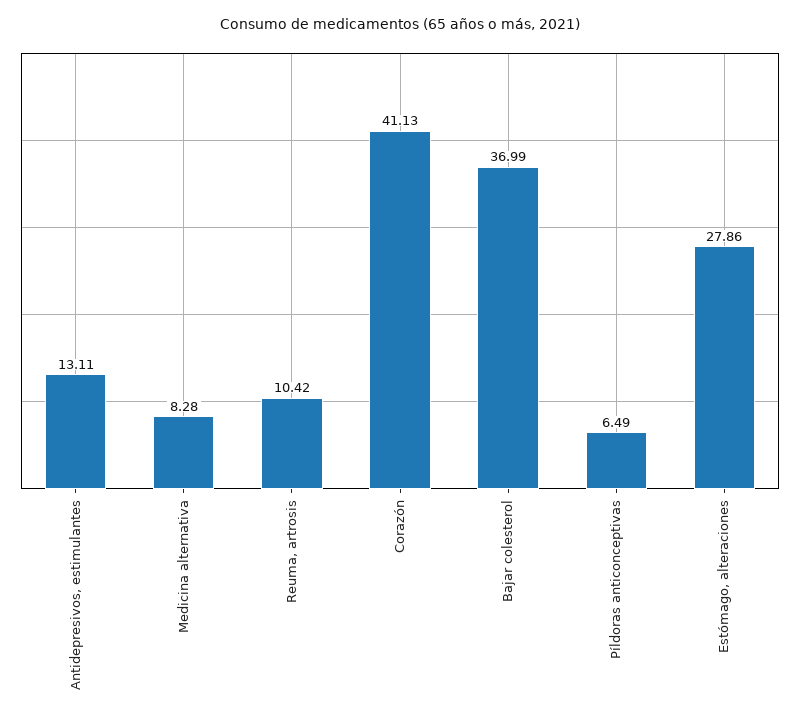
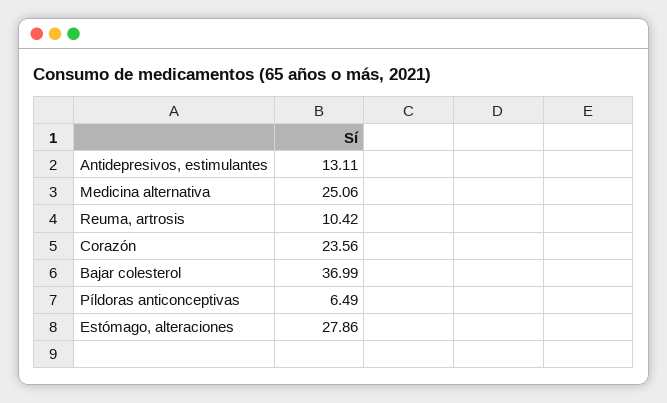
Medicina alternativa: 8.28 -> 25.06
Corazón: 41.13 -> 23.56

